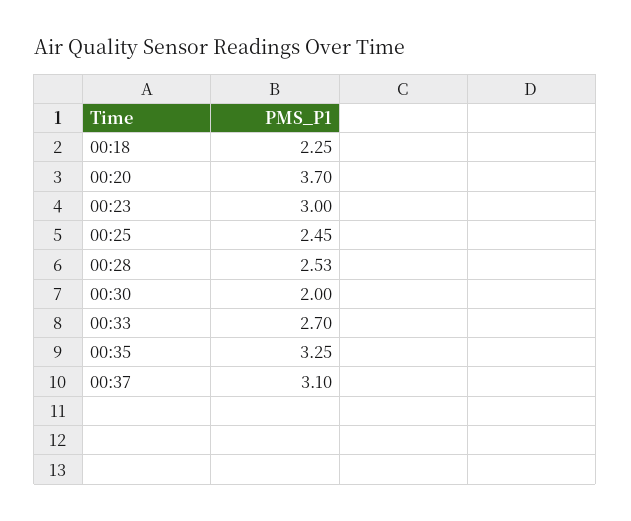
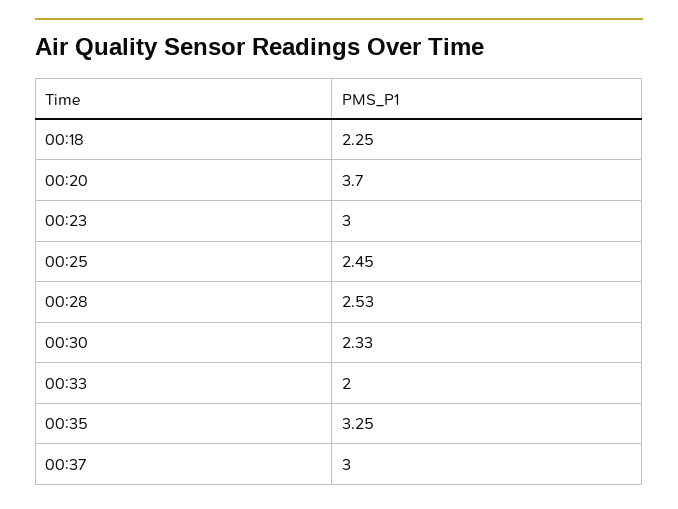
00:30: 2 -> 2.33
00:33: 2.7 -> 2
00:37: 3.1 -> 3

